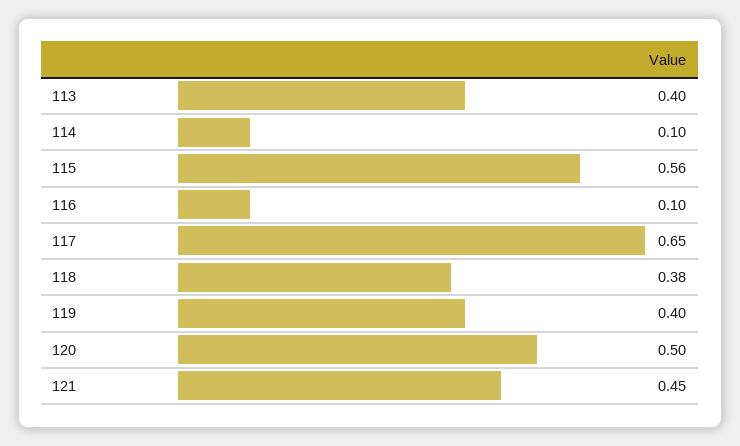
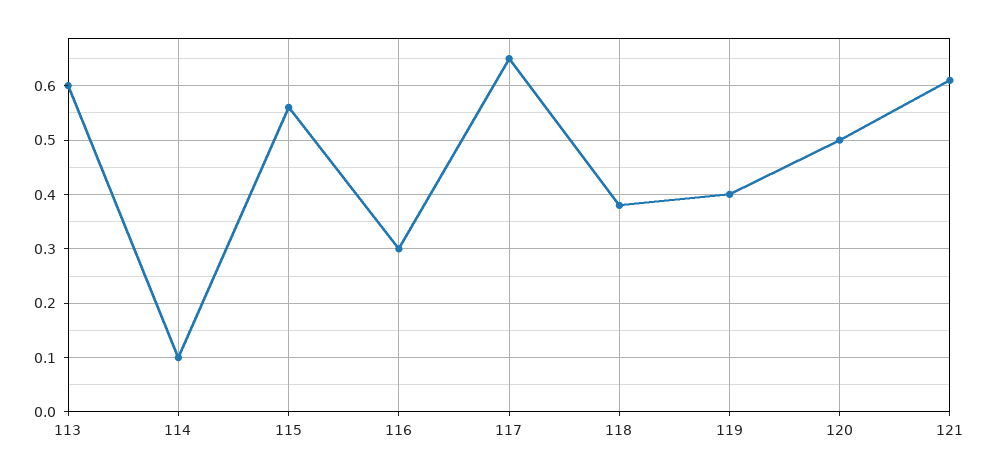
113: 0.4 -> 0.6
116: 0.1 -> 0.3
121: 0.45 -> 0.6

